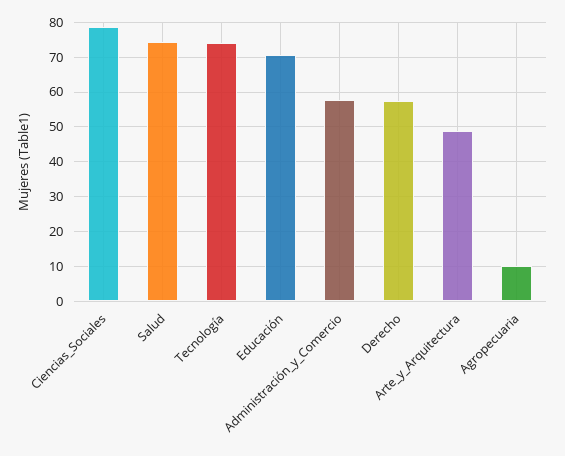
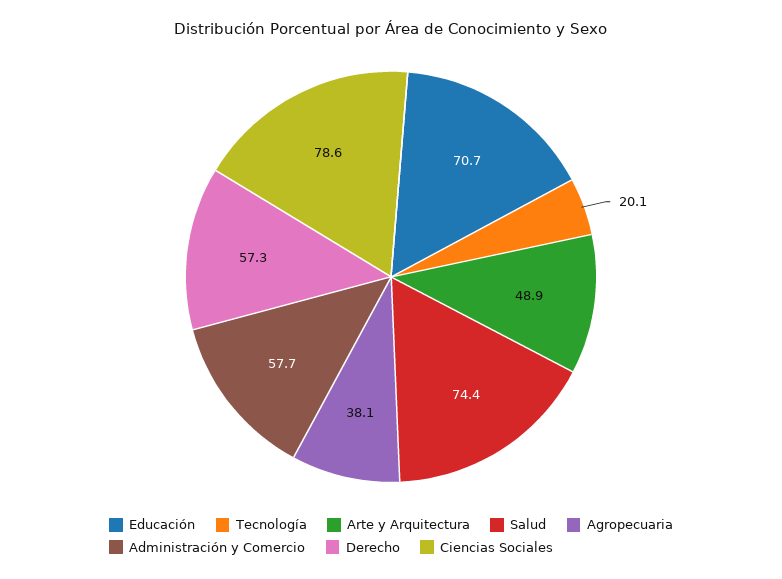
Tecnología: 74 -> 20.1
Agropecuaria: 10 -> 38.1

